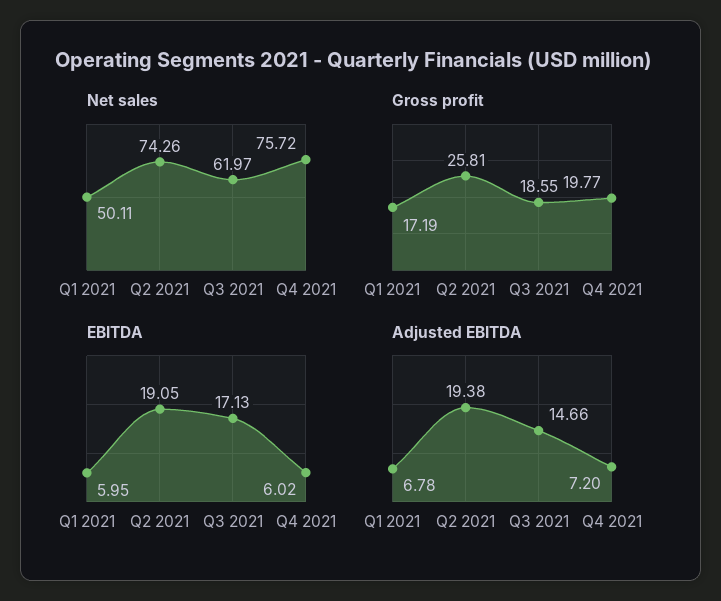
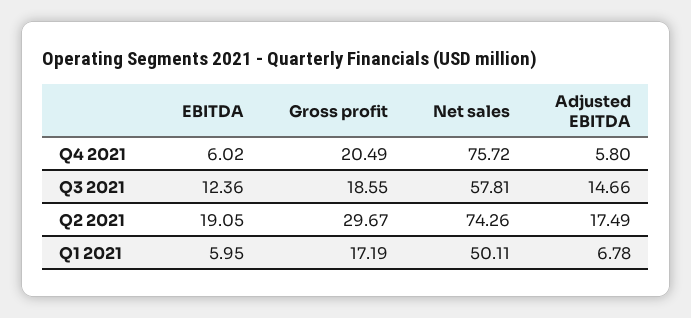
Net sales, Q3 2021: 61.97 -> 57.81
Gross profit, Q2 2021: 25.81 -> 29.67
Gross profit, Q4 2021: 19.77 -> 20.49
EBITDA, Q3 2021: 17.13 -> 12.36
Adjusted EBITDA, Q2 2021: 19.38 -> 17.49
Adjusted EBITDA, Q4 2021: 7.2 -> 5.8

